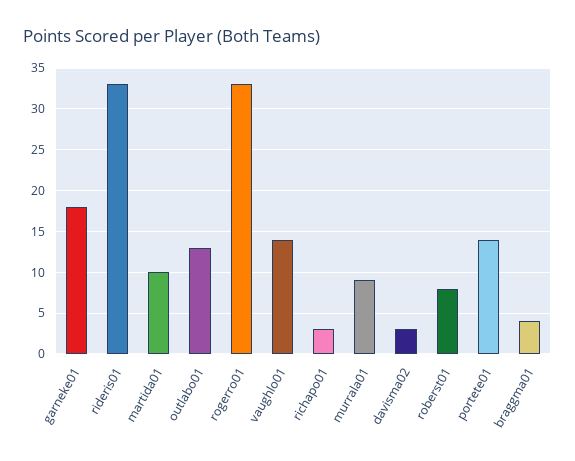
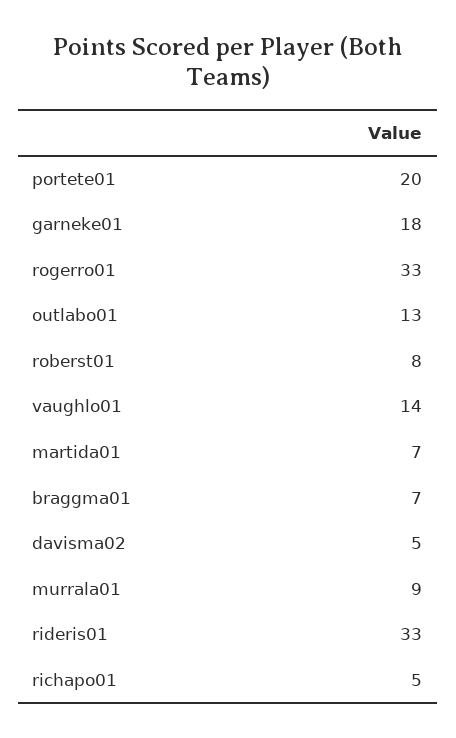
martida01: 10 -> 7
richapo01: 3 -> 5
davisma02: 3 -> 5
portete01: 14 -> 20
braggma01: 4 -> 7

